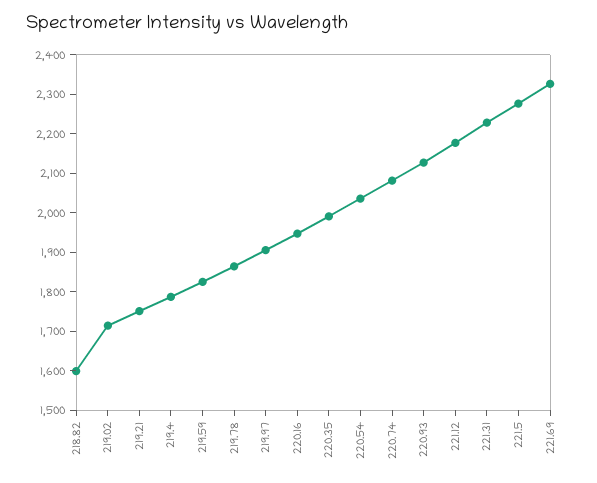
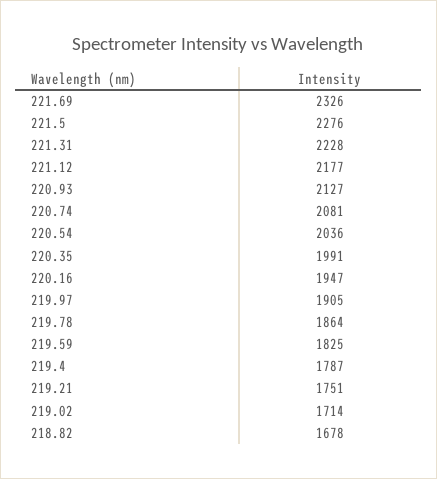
218.82: 1600 -> 1678

